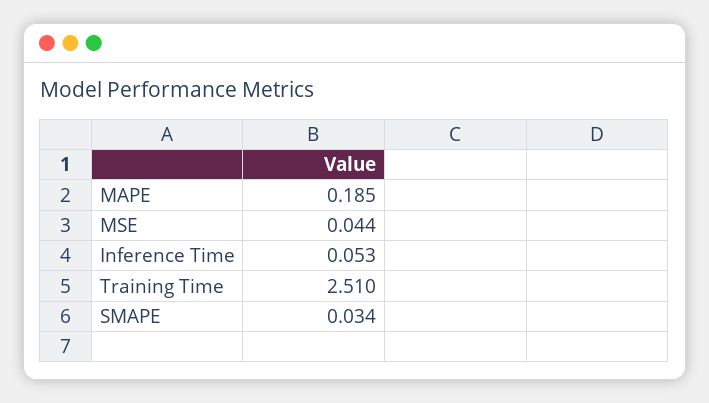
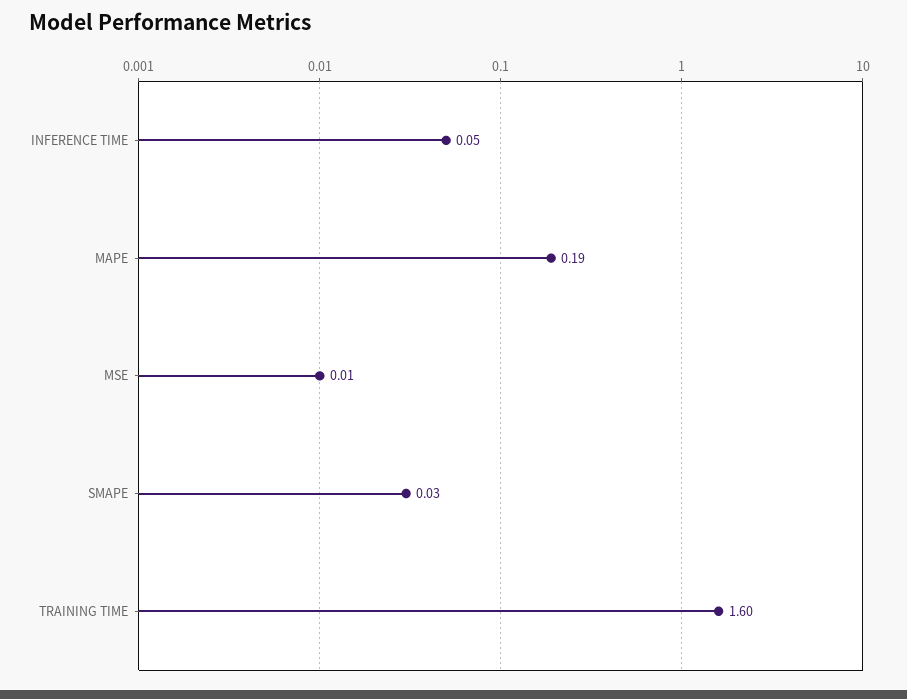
MSE: 0.044 -> 0.01
Training Time: 2.51 -> 1.6

